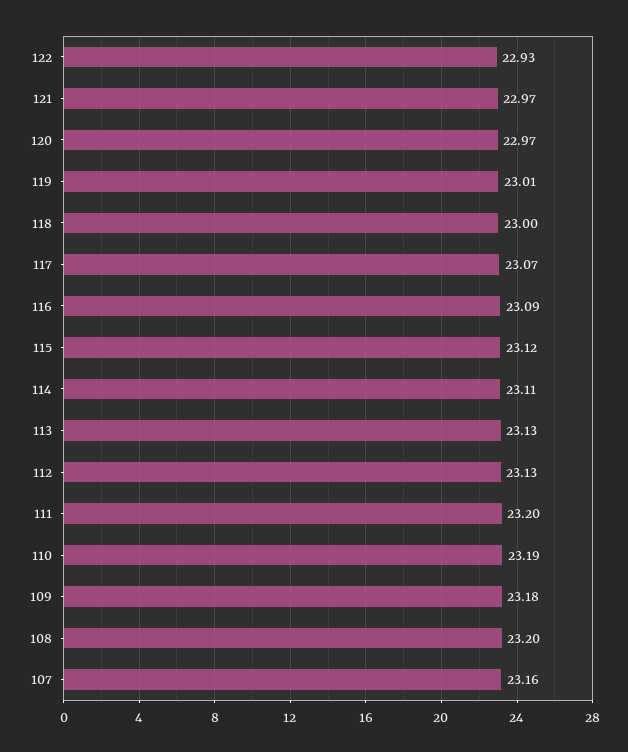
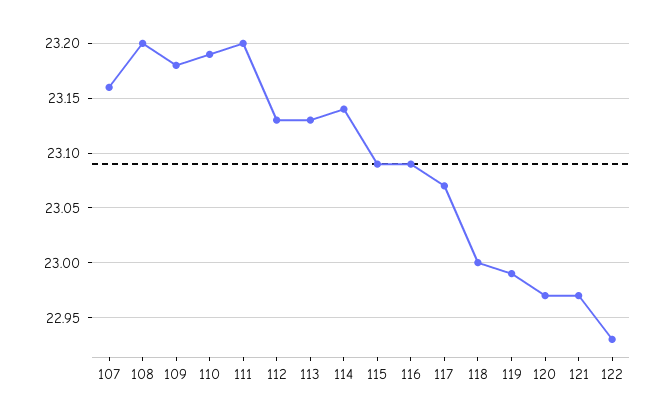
119: 23.01 -> 22.99
115: 23.12 -> 23.09
114: 23.11 -> 23.14

